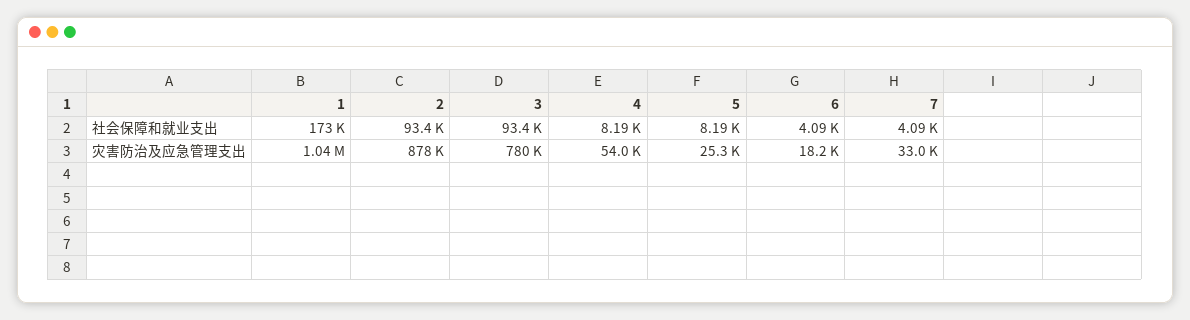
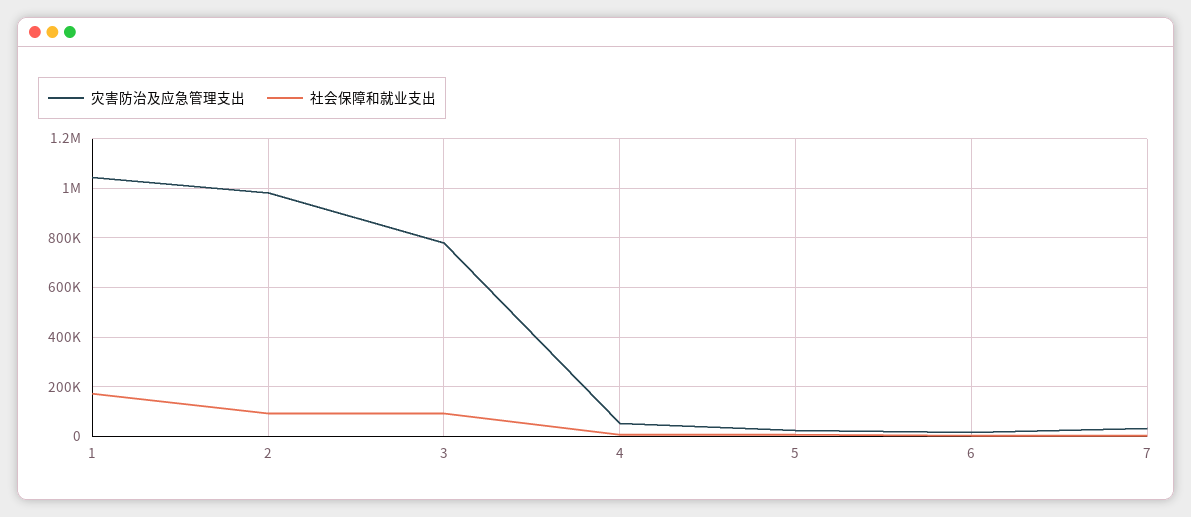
灾害防治及应急管理支出, 2: 878000 -> 975000

